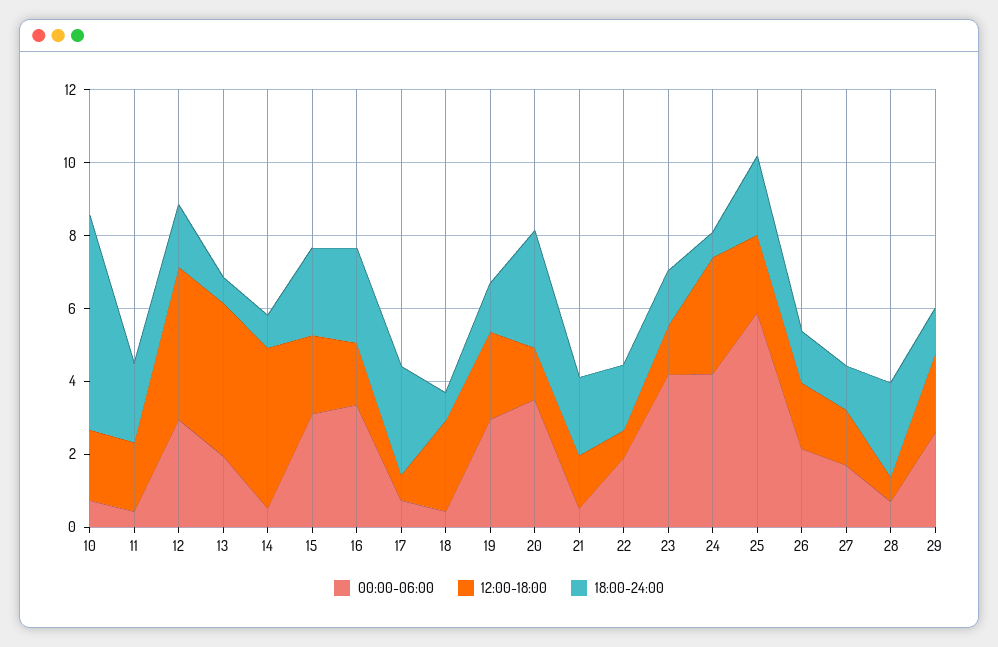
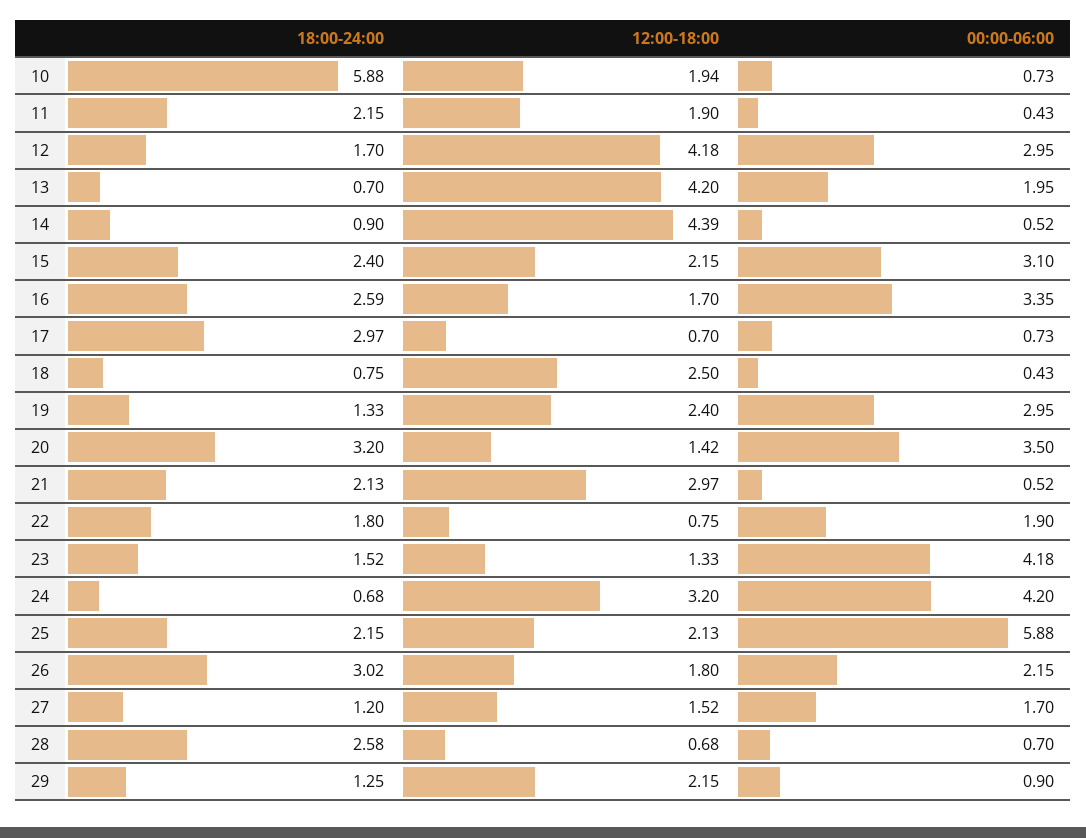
12:00-18:00, 21: 1.5 -> 2.97
18:00-24:00, 26: 1.5 -> 3.02
00:00-06:00, 29: 2.5 -> 0.9

